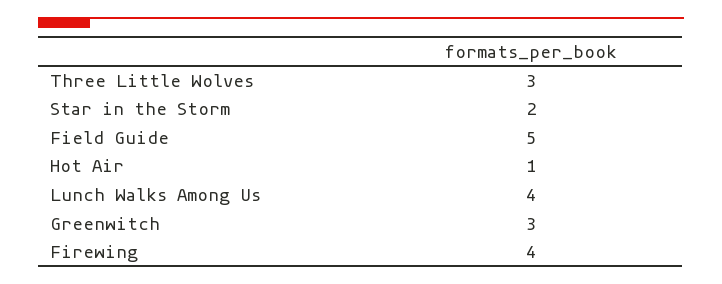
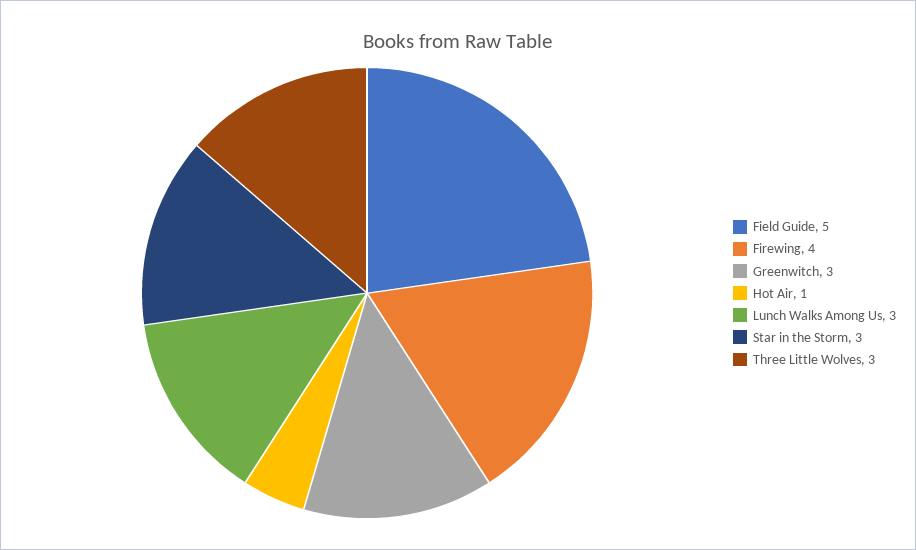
Star in the Storm: 2 -> 3
Lunch Walks Among Us: 4 -> 3

